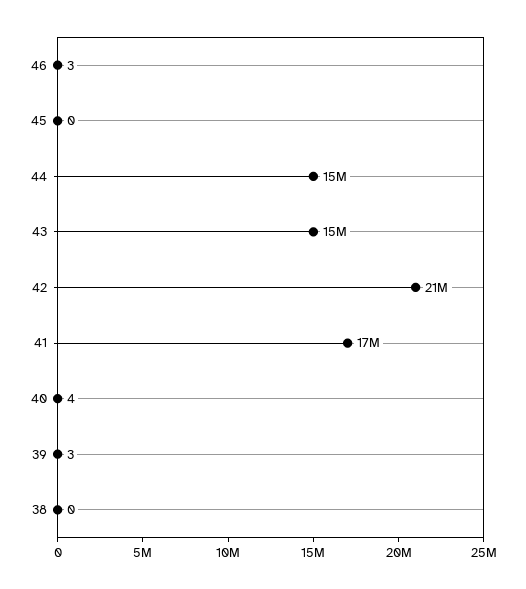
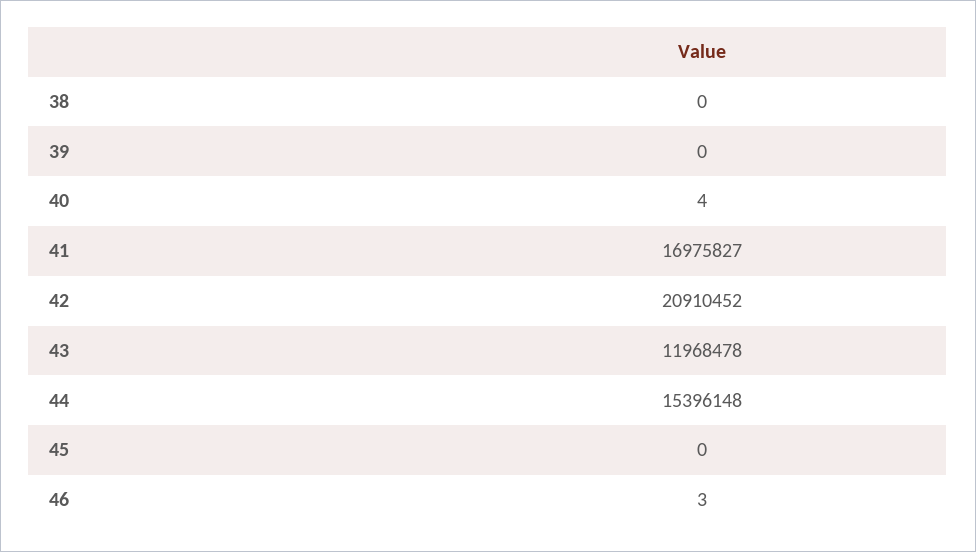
43: 15000000 -> 11968478
39: 3 -> 0

